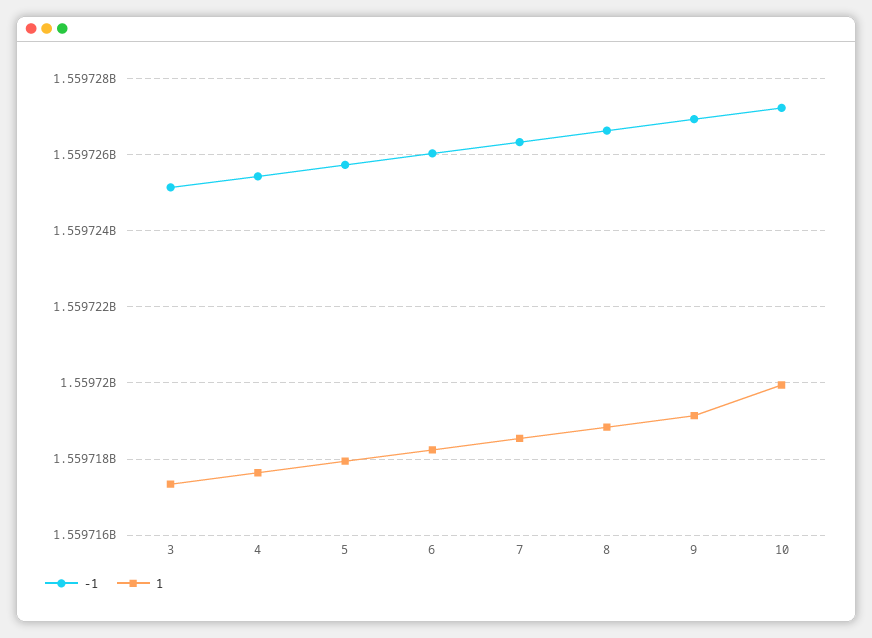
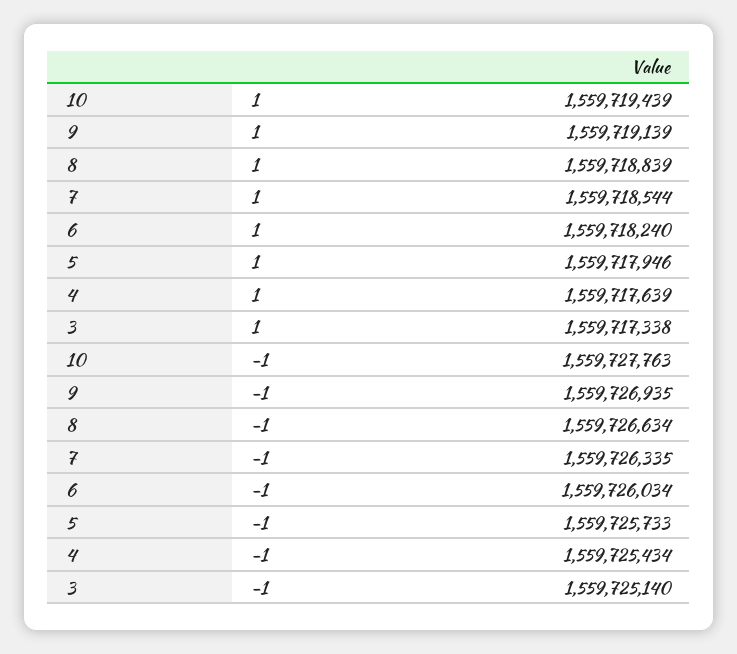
-1, 10: 1559727200 -> 1559727763
1, 10: 1559720000 -> 1559719439

